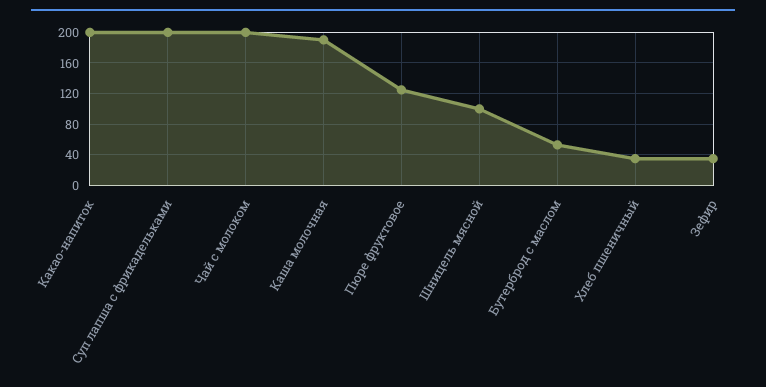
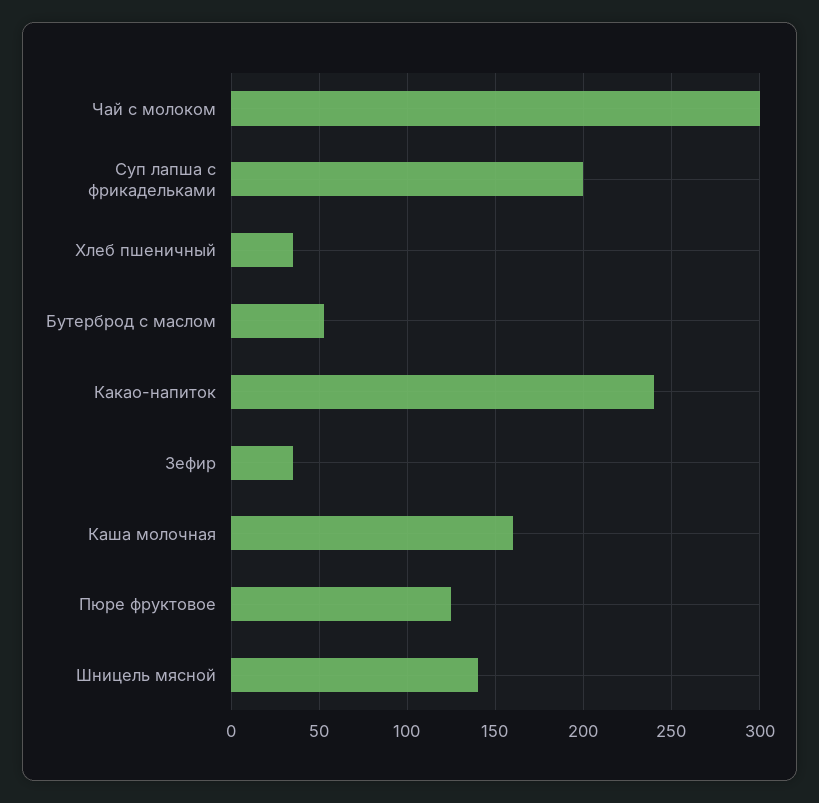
Какао-напиток: 200 -> 240
Чай с молоком: 200 -> 300
Каша молочная: 190 -> 160
Шницель мясной: 100 -> 140

